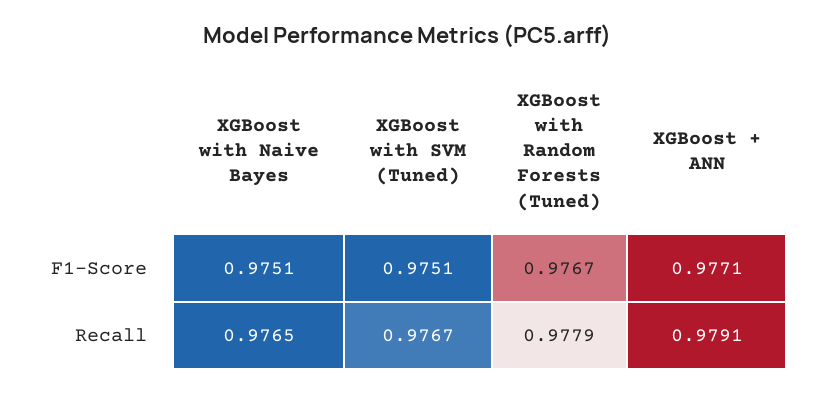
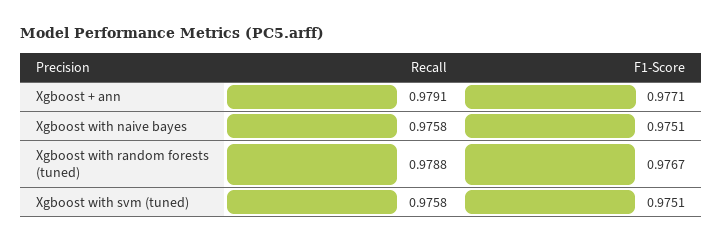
XGBoost with Naive Bayes, Recall: 0.9765 -> 0.9758
XGBoost with SVM (Tuned), Recall: 0.9767 -> 0.9758
XGBoost with Random Forests (Tuned), Recall: 0.9779 -> 0.9788

